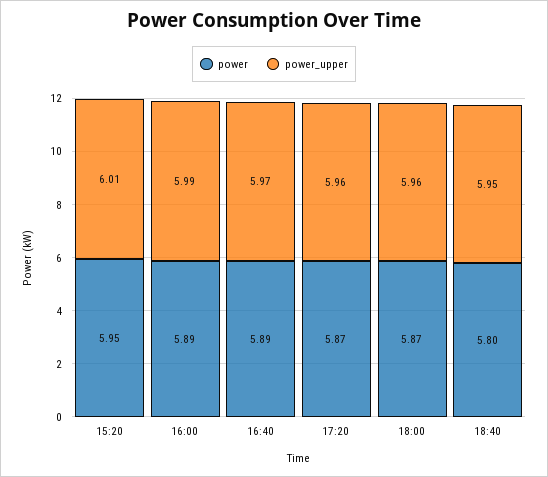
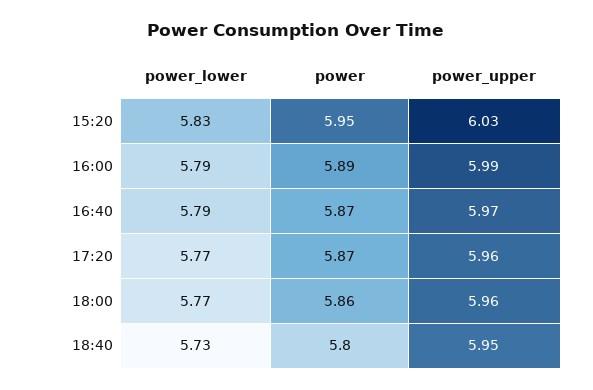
power_upper, 15:20: 6.01 -> 6.03
power, 16:40: 5.89 -> 5.87
power, 18:00: 5.87 -> 5.86
power_lower, 15:20: none -> 5.83
power_lower, 16:00: none -> 5.79
power_lower, 16:40: none -> 5.79
power_lower, 17:20: none -> 5.77
power_lower, 18:00: none -> 5.77
power_lower, 18:40: none -> 5.73

